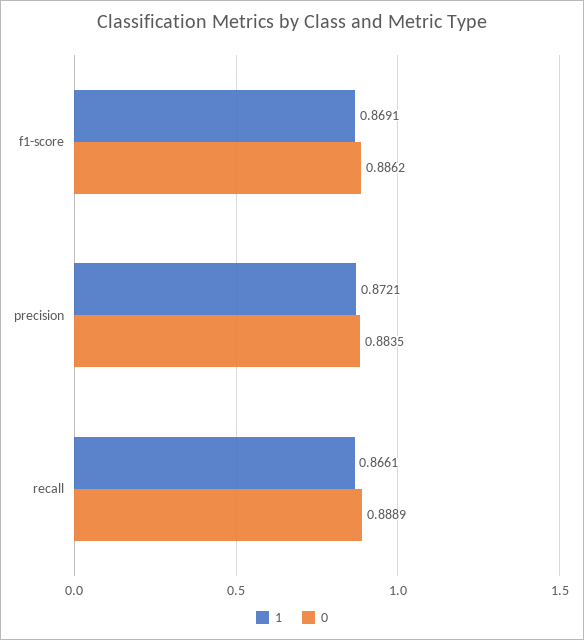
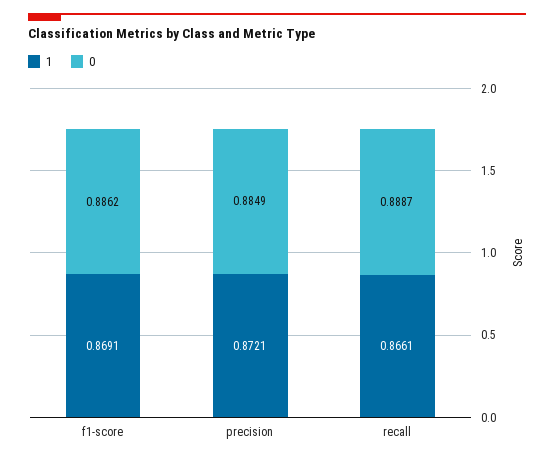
0, precision: 0.8835 -> 0.8849
0, recall: 0.8889 -> 0.8887

